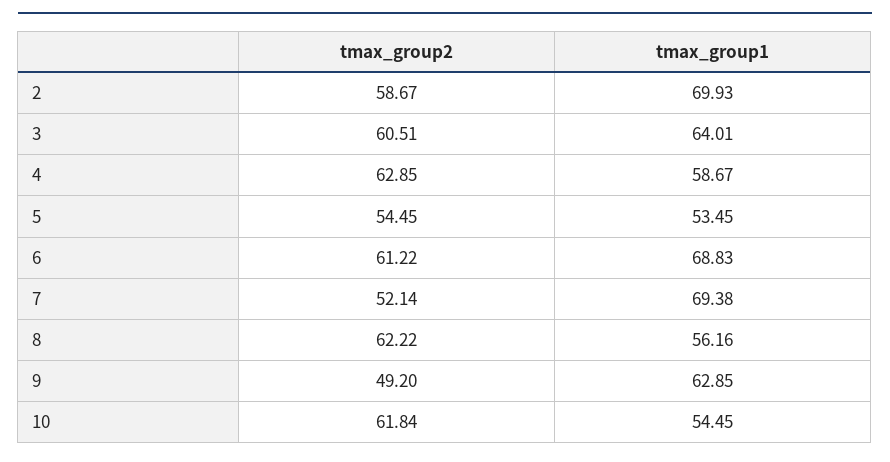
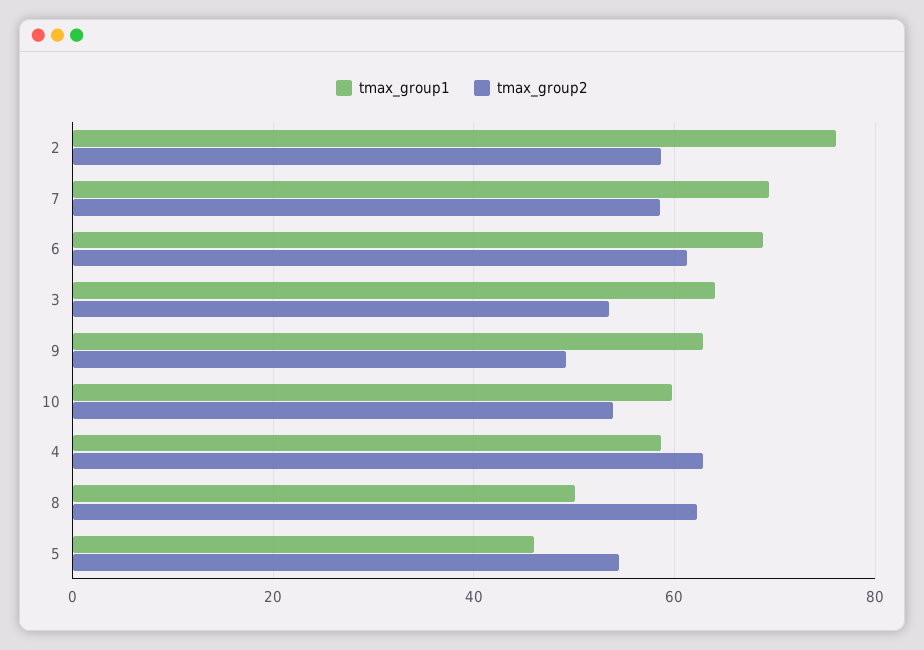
tmax_group1, 2: 69.93 -> 76
tmax_group2, 3: 60.51 -> 54
tmax_group1, 5: 53.45 -> 46
tmax_group2, 7: 52.14 -> 58
tmax_group1, 8: 56.16 -> 50
tmax_group2, 10: 61.84 -> 54
tmax_group1, 10: 54.45 -> 60

